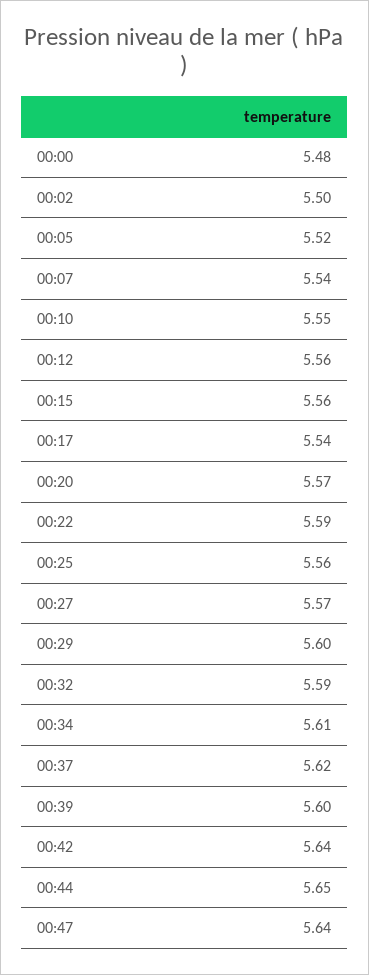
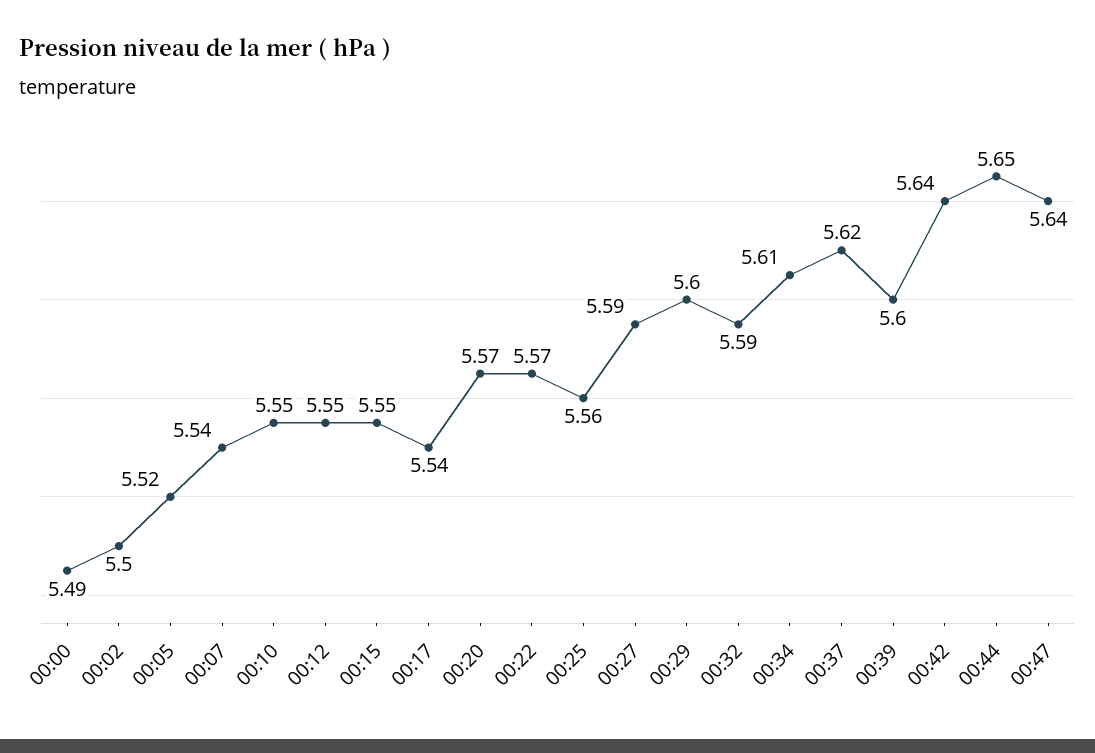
00:00: 5.48 -> 5.49
00:12: 5.56 -> 5.55
00:15: 5.56 -> 5.55
00:22: 5.59 -> 5.57
00:27: 5.57 -> 5.59

